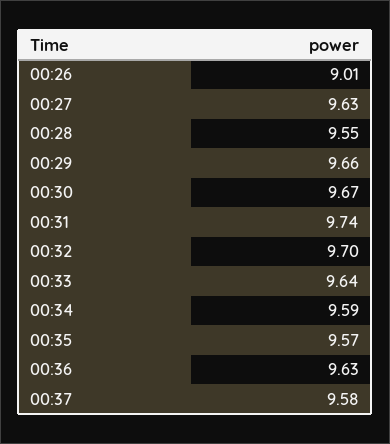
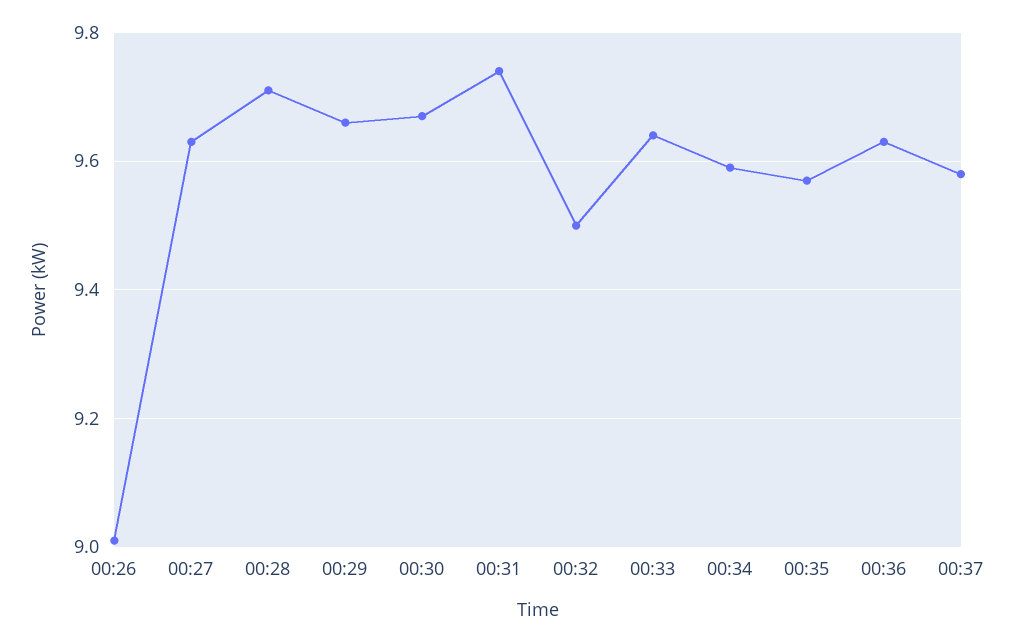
00:28: 9.55 -> 9.7
00:32: 9.7 -> 9.5

